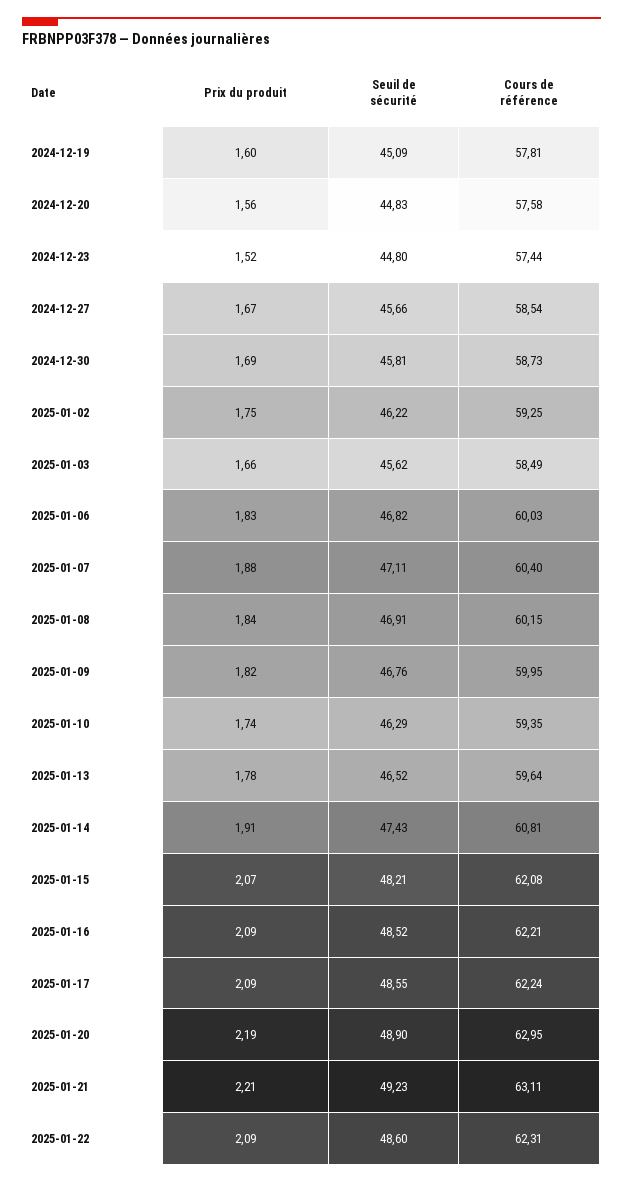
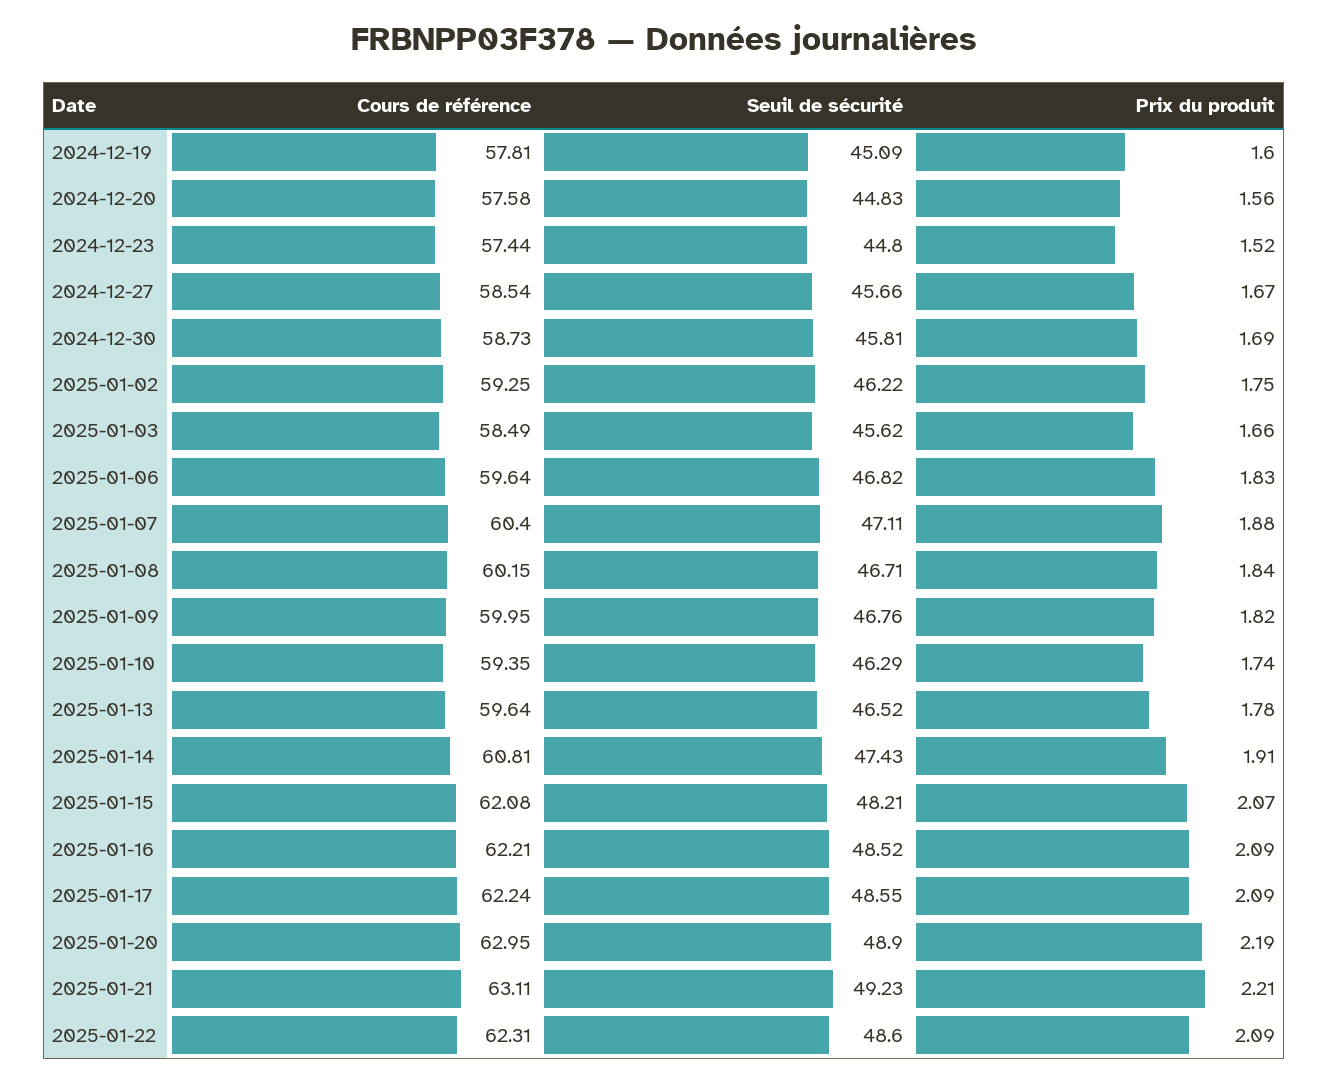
Cours de référence, 2025-01-06: 60.03 -> 59.64
Seuil de sécurité, 2025-01-08: 46.91 -> 46.71

